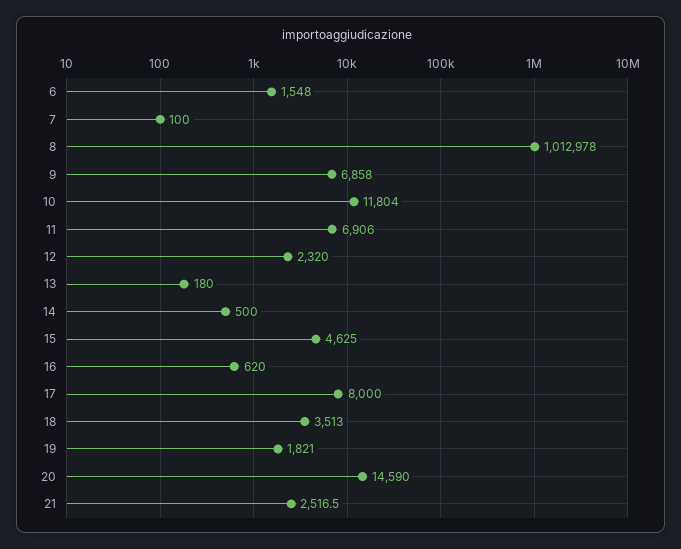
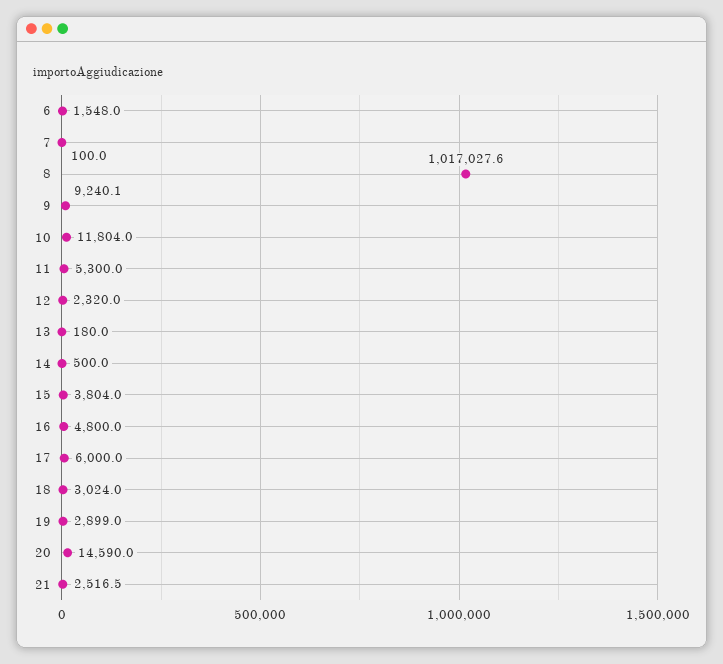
8: 1012978 -> 1017027.6
9: 6858 -> 9240.1
11: 6906 -> 5300
15: 4625 -> 3804
16: 620 -> 4800
17: 8000 -> 6000
18: 3513 -> 3024
19: 1821 -> 2899

